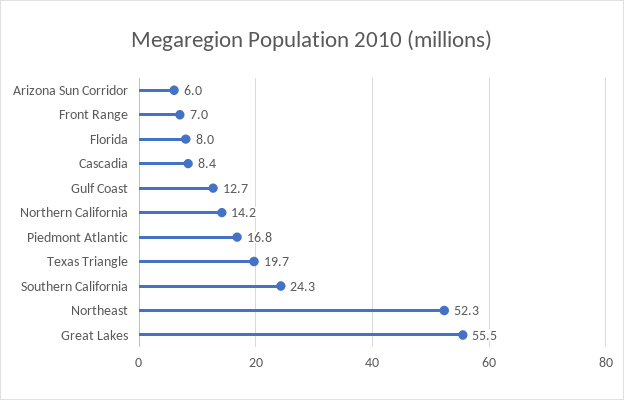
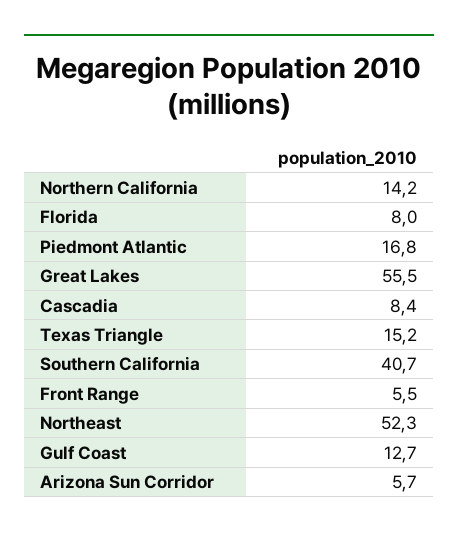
Arizona Sun Corridor: 6 -> 5.7
Front Range: 7 -> 5.5
Texas Triangle: 19.7 -> 15.2
Southern California: 24.3 -> 40.7

